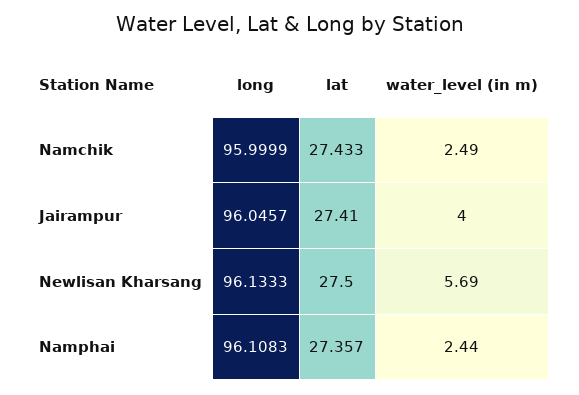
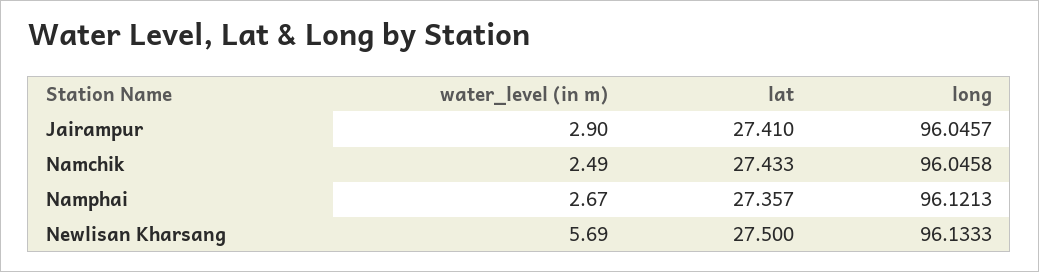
long, Namchik: 95.9999 -> 96.0458
water_level (in m), Jairampur: 4 -> 2.9
long, Namphai: 96.1083 -> 96.1213
water_level (in m), Namphai: 2.44 -> 2.67

